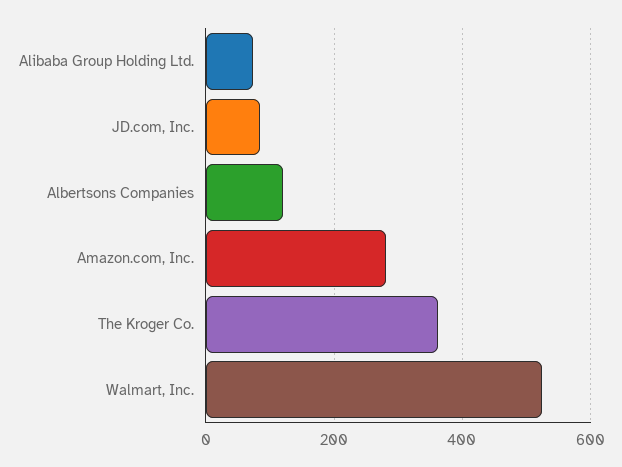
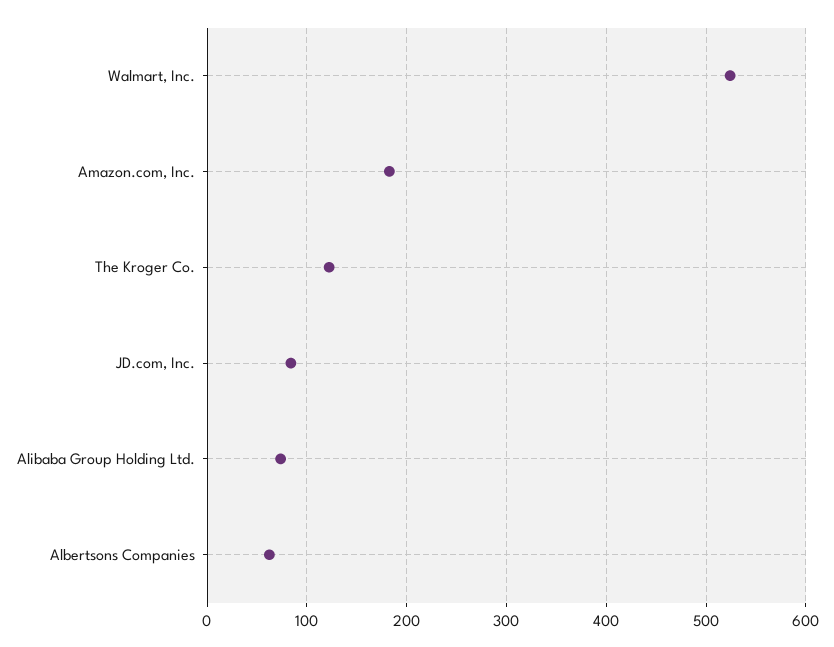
Albertsons Companies: 120 -> 60
Amazon.com, Inc.: 280 -> 180
The Kroger Co.: 360 -> 120

